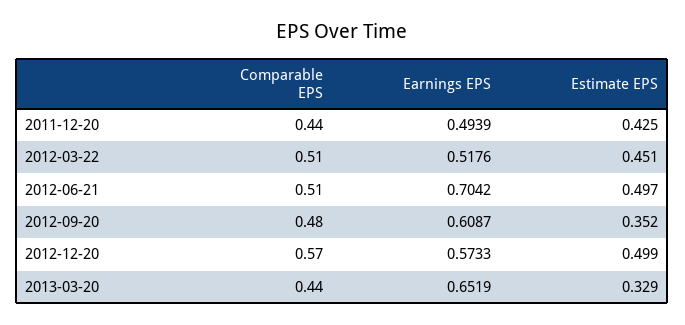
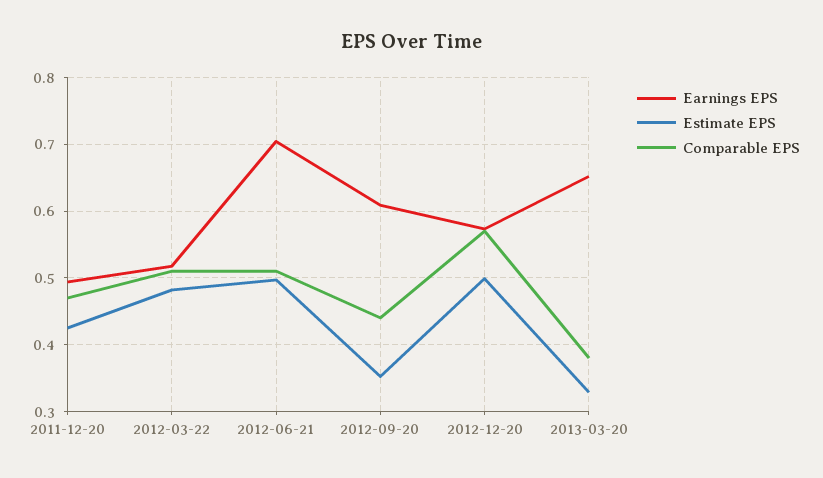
Comparable EPS, 2011-12-20: 0.44 -> 0.47
Estimate EPS, 2012-03-22: 0.451 -> 0.48
Comparable EPS, 2012-09-20: 0.48 -> 0.44
Comparable EPS, 2013-03-20: 0.44 -> 0.38

